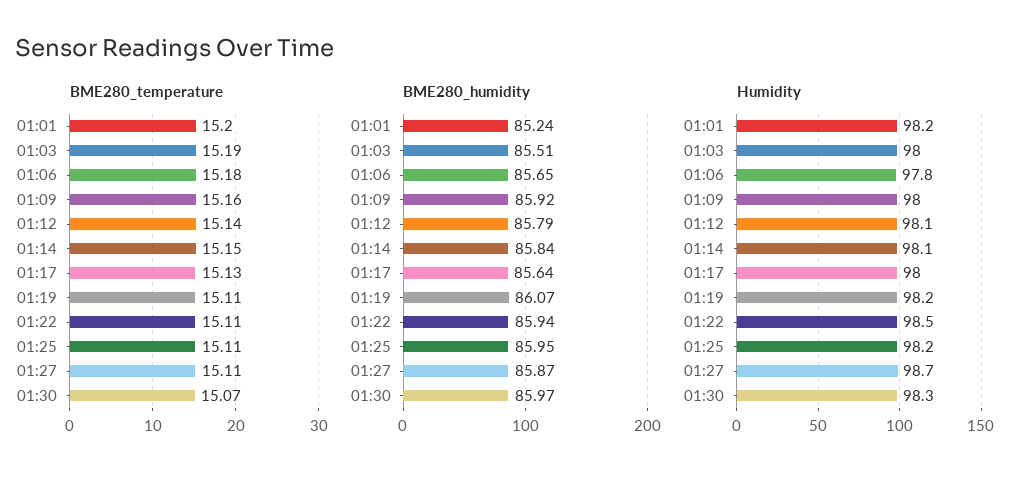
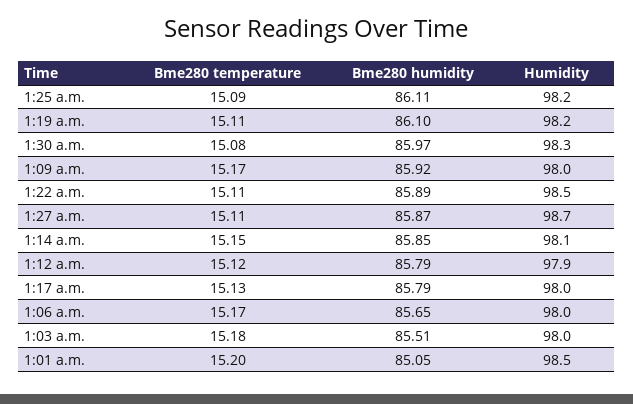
BME280_temperature, 01:03: 15.19 -> 15.18
BME280_temperature, 01:06: 15.18 -> 15.17
BME280_temperature, 01:09: 15.16 -> 15.17
BME280_temperature, 01:12: 15.14 -> 15.12
BME280_temperature, 01:25: 15.11 -> 15.09
BME280_temperature, 01:30: 15.07 -> 15.08
BME280_humidity, 01:01: 85.24 -> 85.05
BME280_humidity, 01:14: 85.84 -> 85.85
BME280_humidity, 01:17: 85.64 -> 85.79
BME280_humidity, 01:19: 86.07 -> 86.1
BME280_humidity, 01:22: 85.94 -> 85.89
BME280_humidity, 01:25: 85.95 -> 86.11
Humidity, 01:01: 98.2 -> 98.5
Humidity, 01:06: 97.8 -> 98
Humidity, 01:12: 98.1 -> 97.9

